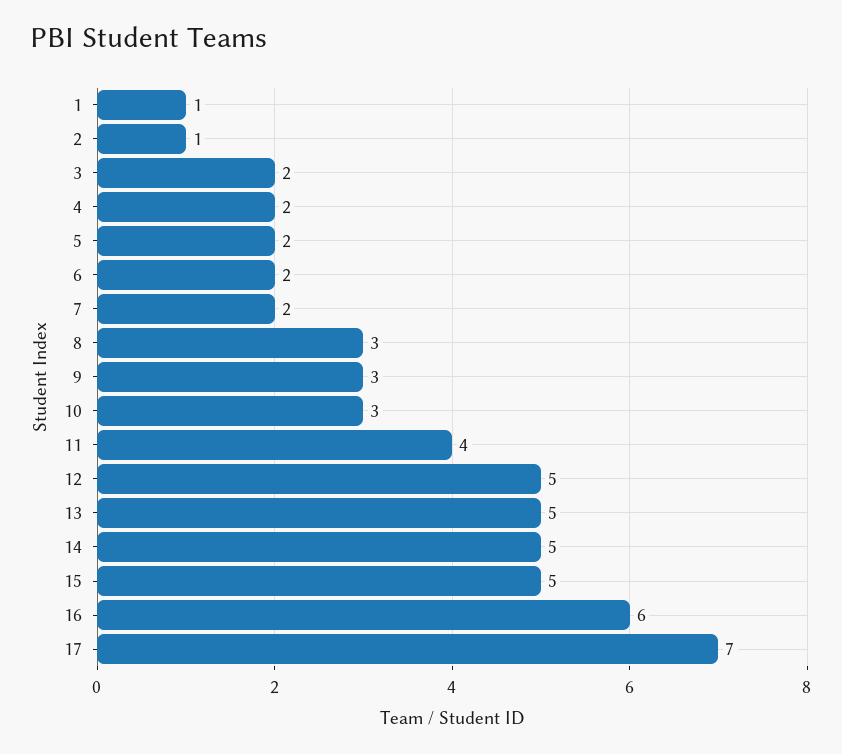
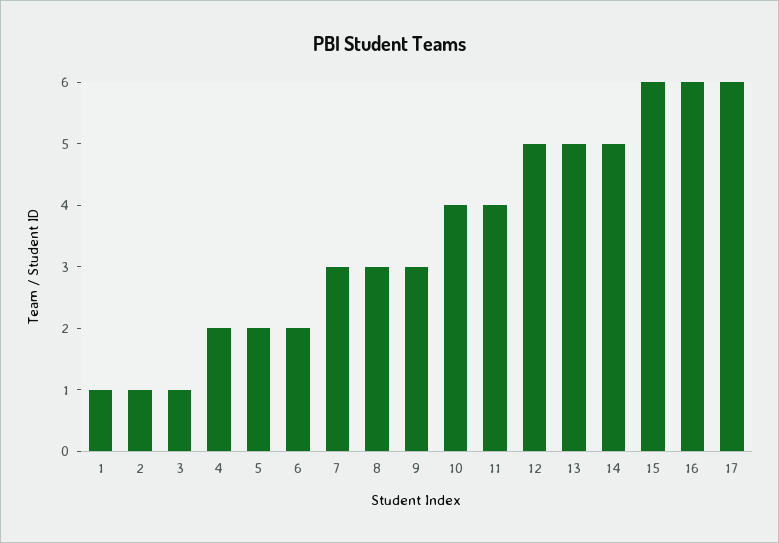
3: 2 -> 1
7: 2 -> 3
10: 3 -> 4
15: 5 -> 6
17: 7 -> 6

